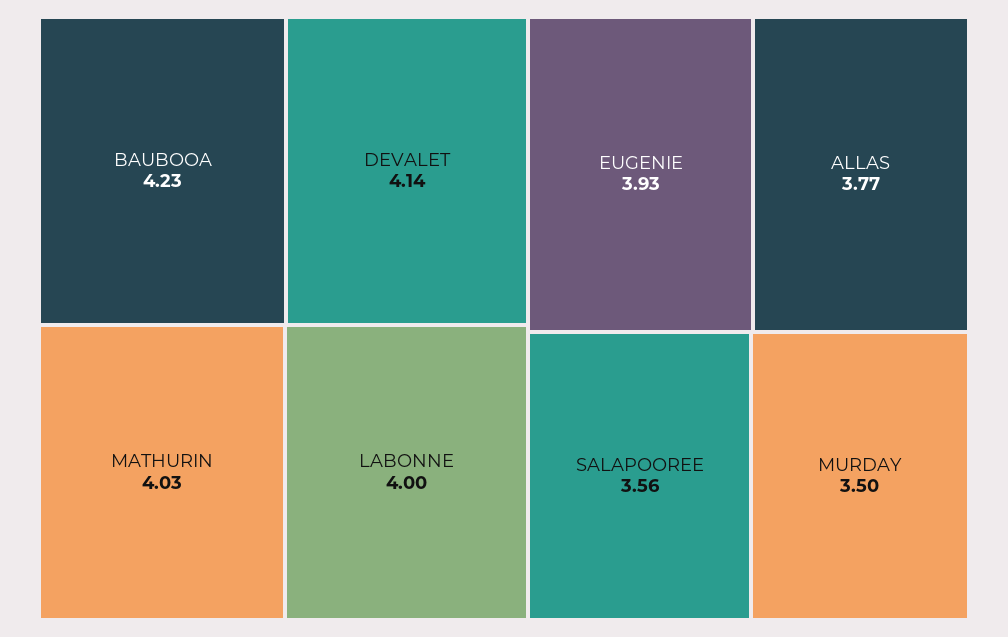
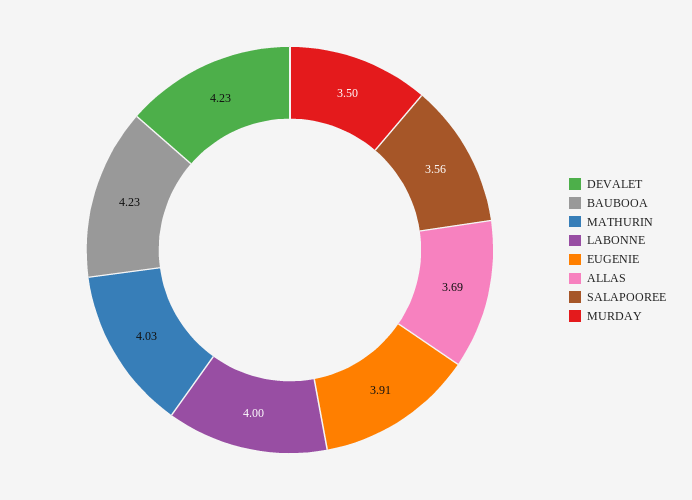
DEVALET: 4.14 -> 4.23
EUGENIE: 3.93 -> 3.91
ALLAS: 3.77 -> 3.69

